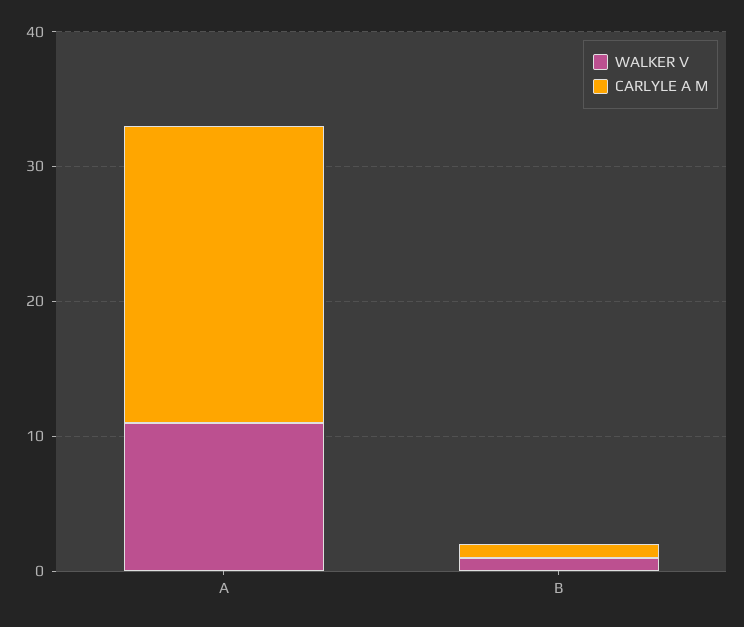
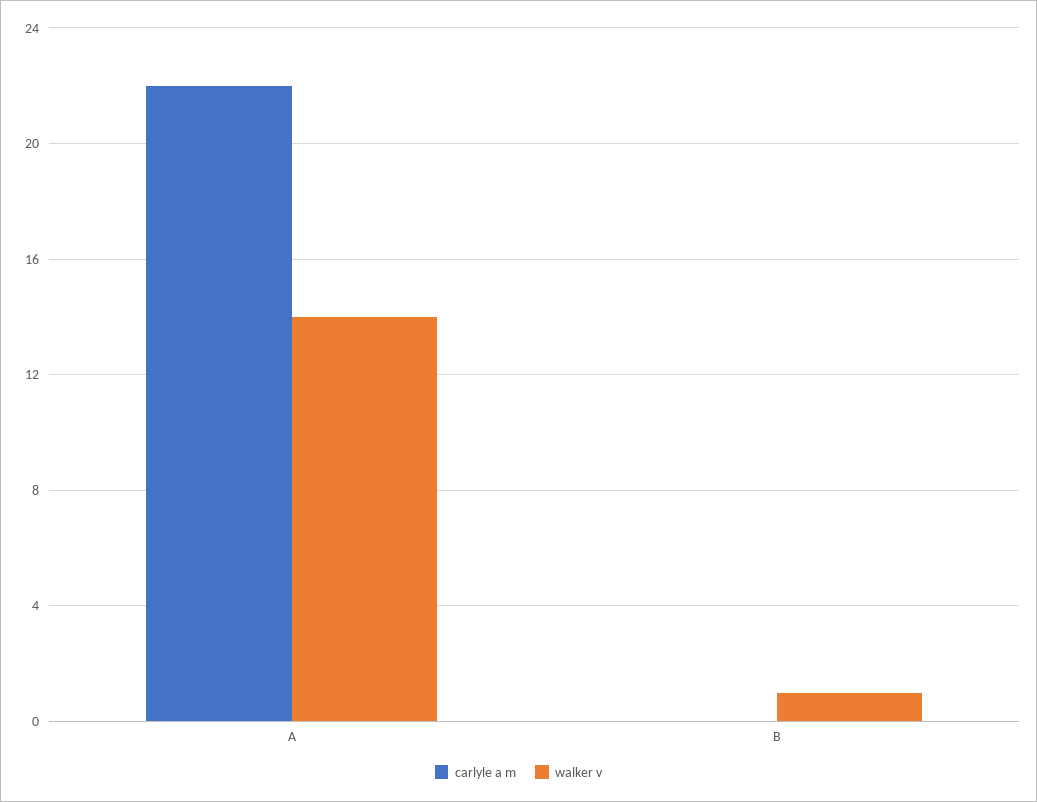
WALKER V, A: 11 -> 14
CARLYLE A M, B: 1 -> 0

